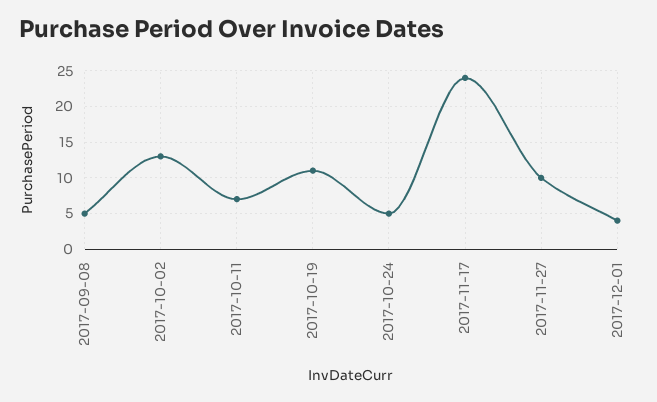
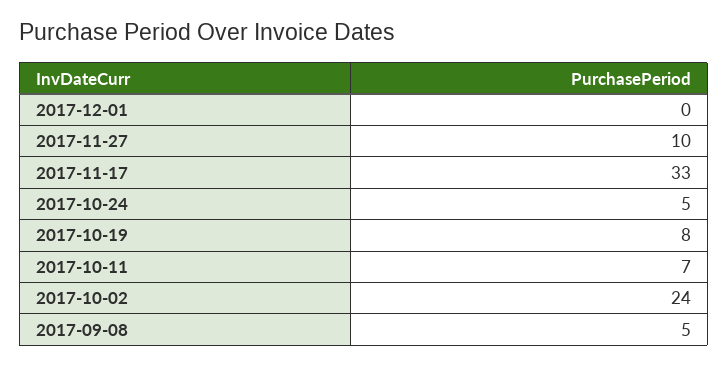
2017-10-02: 13 -> 24
2017-10-19: 11 -> 8
2017-11-17: 24 -> 33
2017-12-01: 4 -> 0

